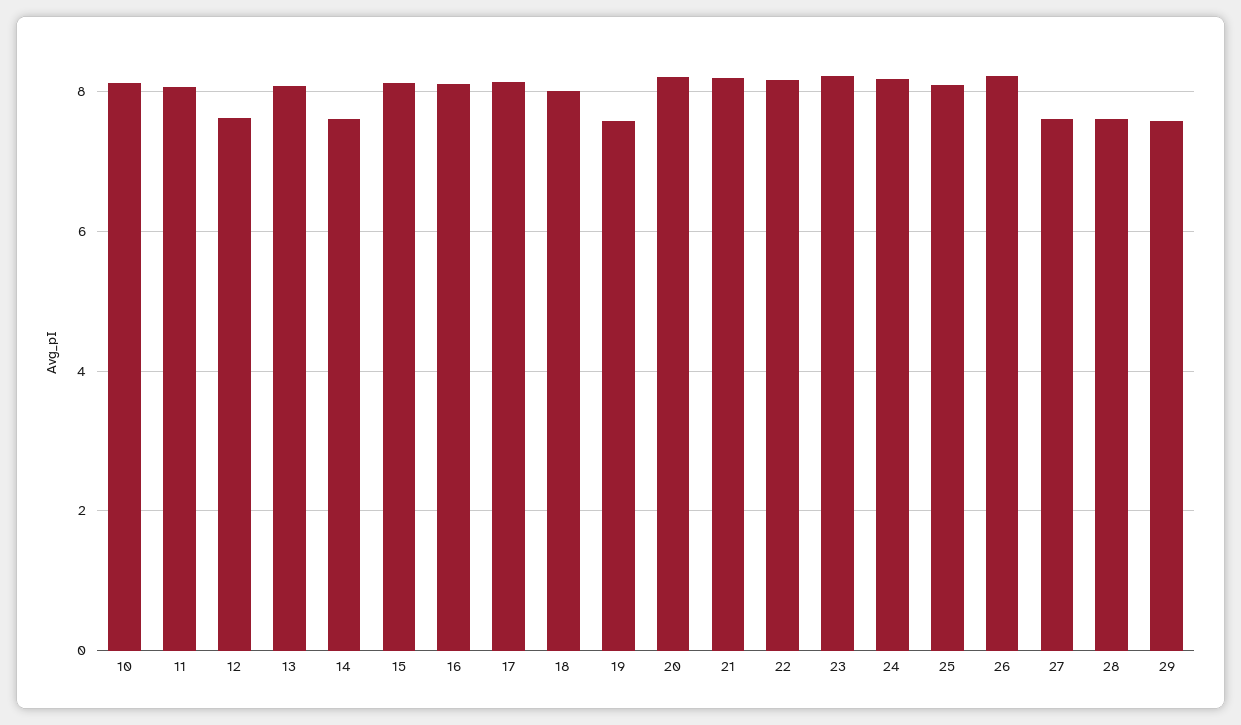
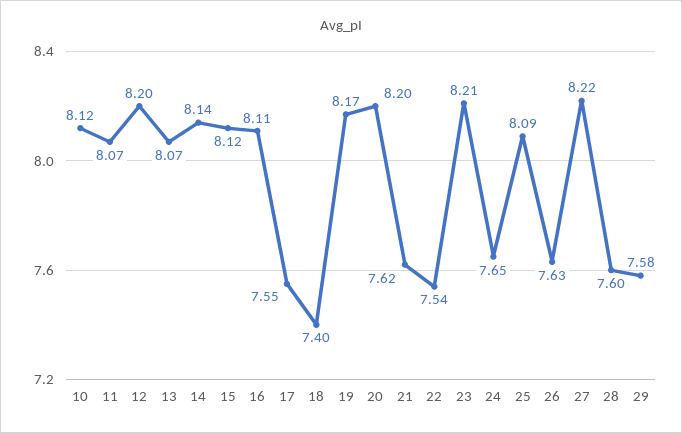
12: 7.6 -> 8.2
14: 7.6 -> 8.14
17: 8.2 -> 7.55
18: 8 -> 7.4
19: 7.6 -> 8.17
21: 8.2 -> 7.62
22: 8.2 -> 7.54
24: 8.2 -> 7.65
26: 8.2 -> 7.63
27: 7.6 -> 8.22

